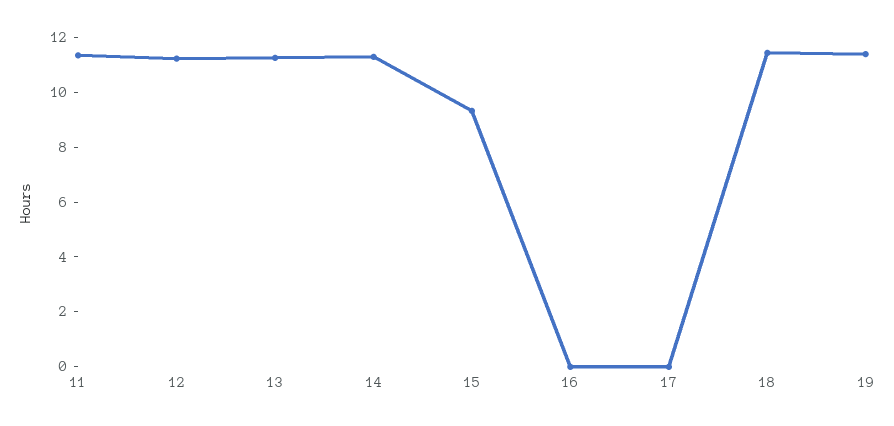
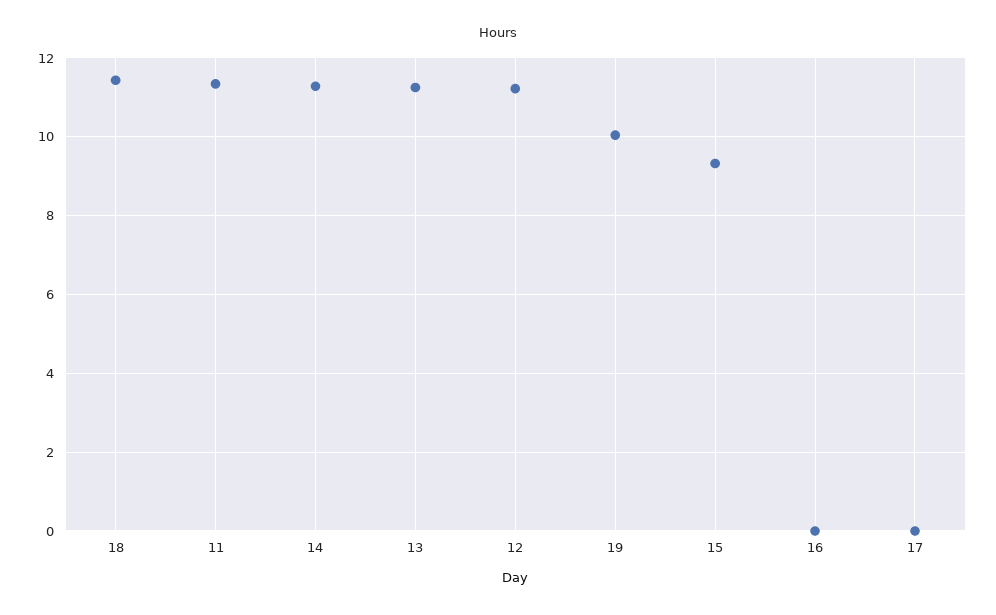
19: 11.5 -> 10

